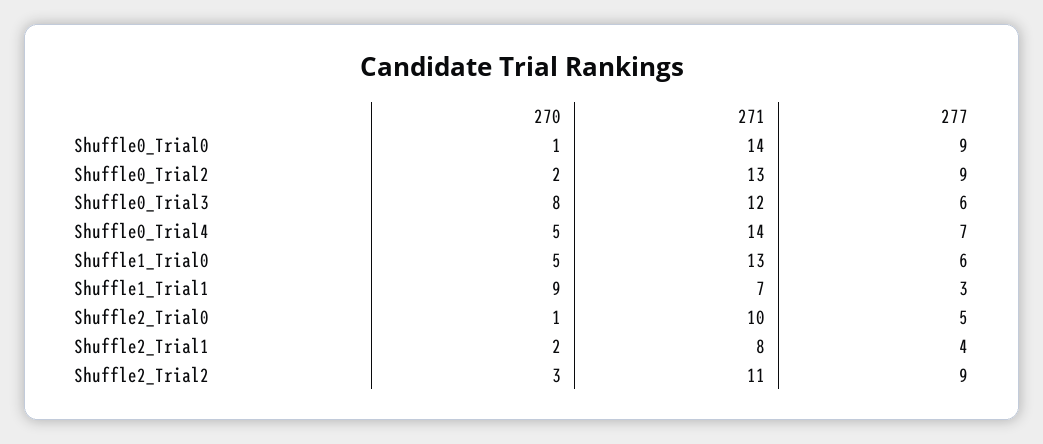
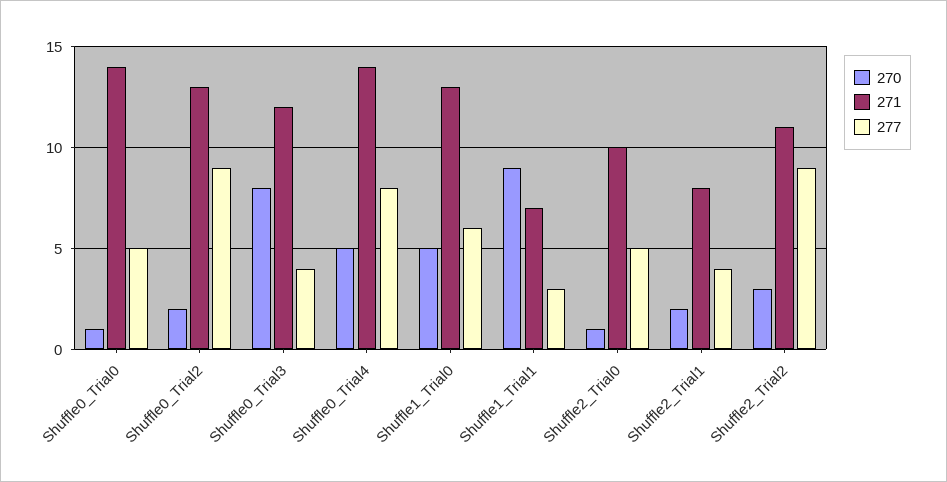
277, Shuffle0_Trial0: 9 -> 5
277, Shuffle0_Trial3: 6 -> 4
277, Shuffle0_Trial4: 7 -> 8

